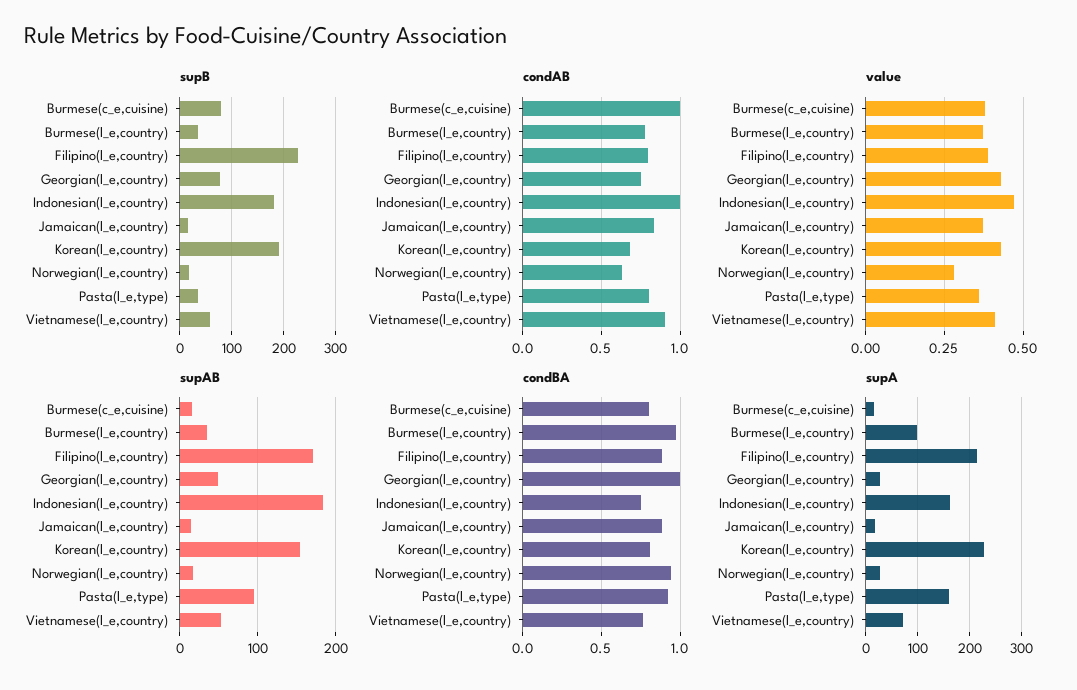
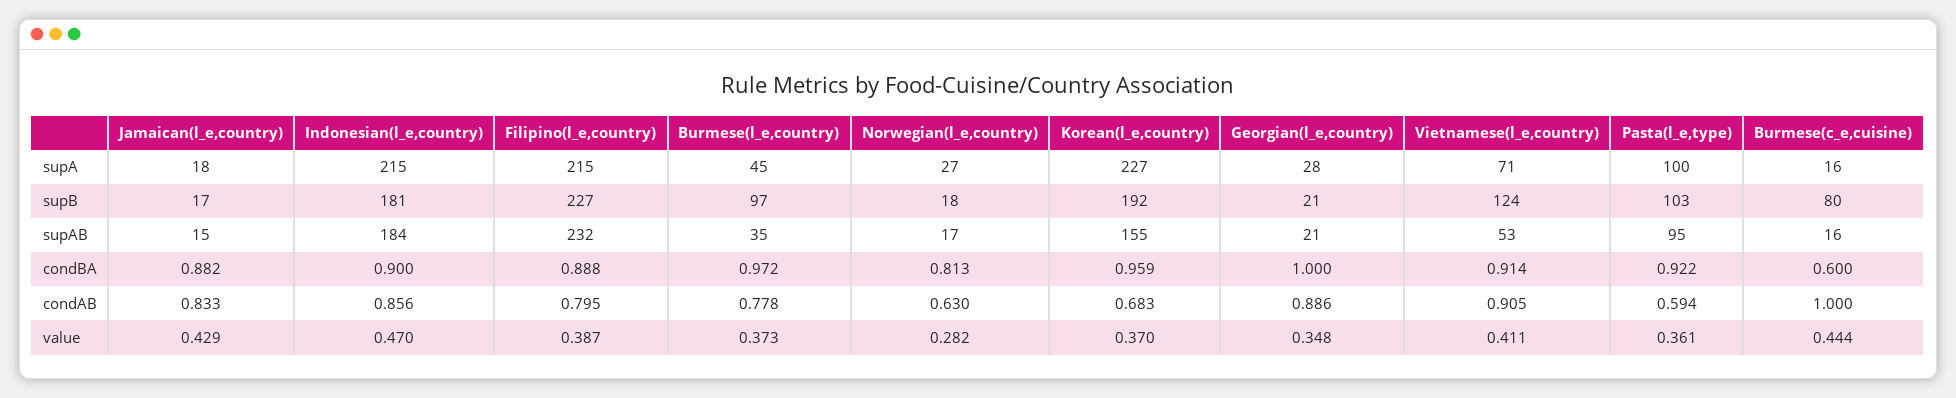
supB, Burmese(l_e,country): 40 -> 97
supB, Georgian(l_e,country): 80 -> 21
supB, Pasta(l_e,type): 40 -> 103
supB, Vietnamese(l_e,country): 60 -> 124
condAB, Georgian(l_e,country): 0.75 -> 0.886
condAB, Indonesian(l_e,country): 1 -> 0.856
condAB, Pasta(l_e,type): 0.8 -> 0.594
value, Burmese(c_e,cuisine): 0.375 -> 0.444
value, Georgian(l_e,country): 0.425 -> 0.348
value, Jamaican(l_e,country): 0.375 -> 0.429
value, Korean(l_e,country): 0.425 -> 0.37
supAB, Filipino(l_e,country): 170 -> 232
supAB, Georgian(l_e,country): 50 -> 21
condBA, Burmese(c_e,cuisine): 0.8 -> 0.6
condBA, Indonesian(l_e,country): 0.75 -> 0.9
condBA, Korean(l_e,country): 0.8 -> 0.959
condBA, Norwegian(l_e,country): 0.95 -> 0.813
condBA, Vietnamese(l_e,country): 0.75 -> 0.914
supA, Burmese(l_e,country): 100 -> 45
supA, Indonesian(l_e,country): 160 -> 215
supA, Pasta(l_e,type): 160 -> 100

